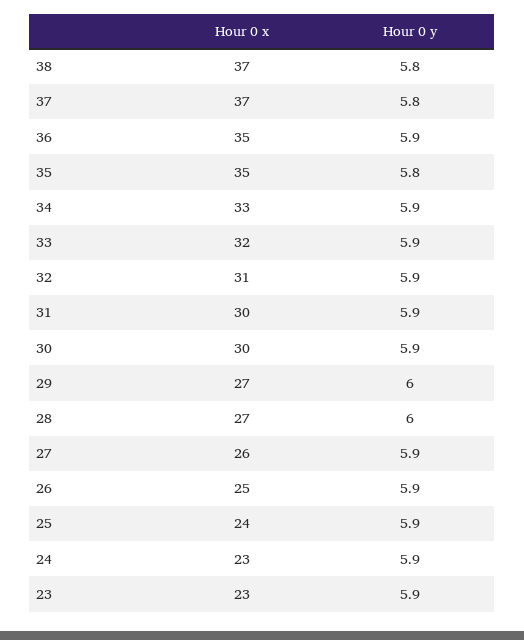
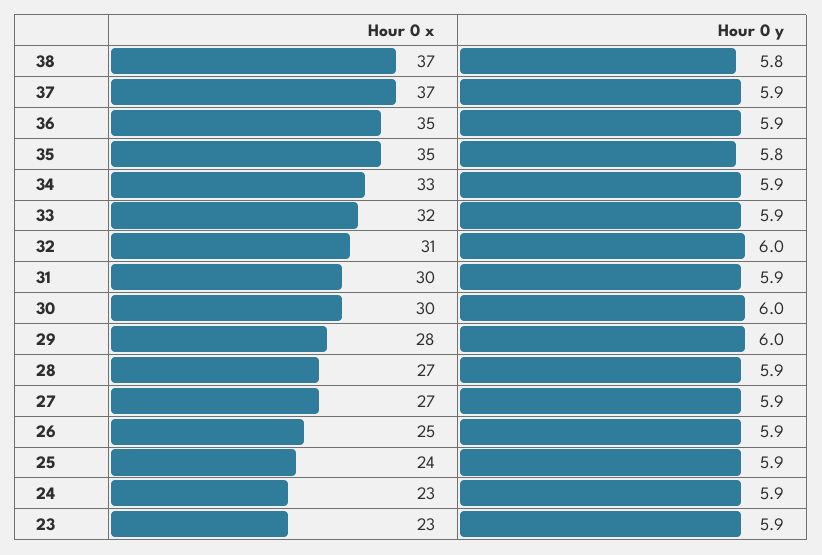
Hour 0 y, 37: 5.8 -> 5.9
Hour 0 y, 32: 5.9 -> 6
Hour 0 y, 30: 5.9 -> 6
Hour 0 x, 29: 27 -> 28
Hour 0 y, 28: 6 -> 5.9
Hour 0 x, 27: 26 -> 27

